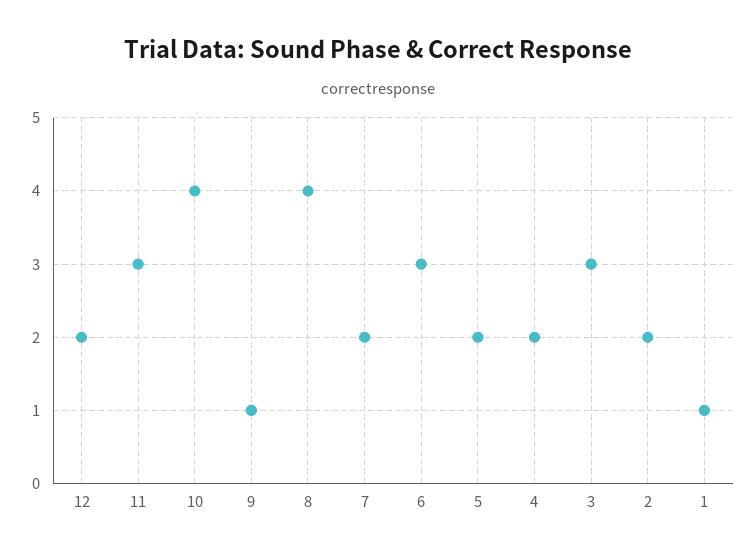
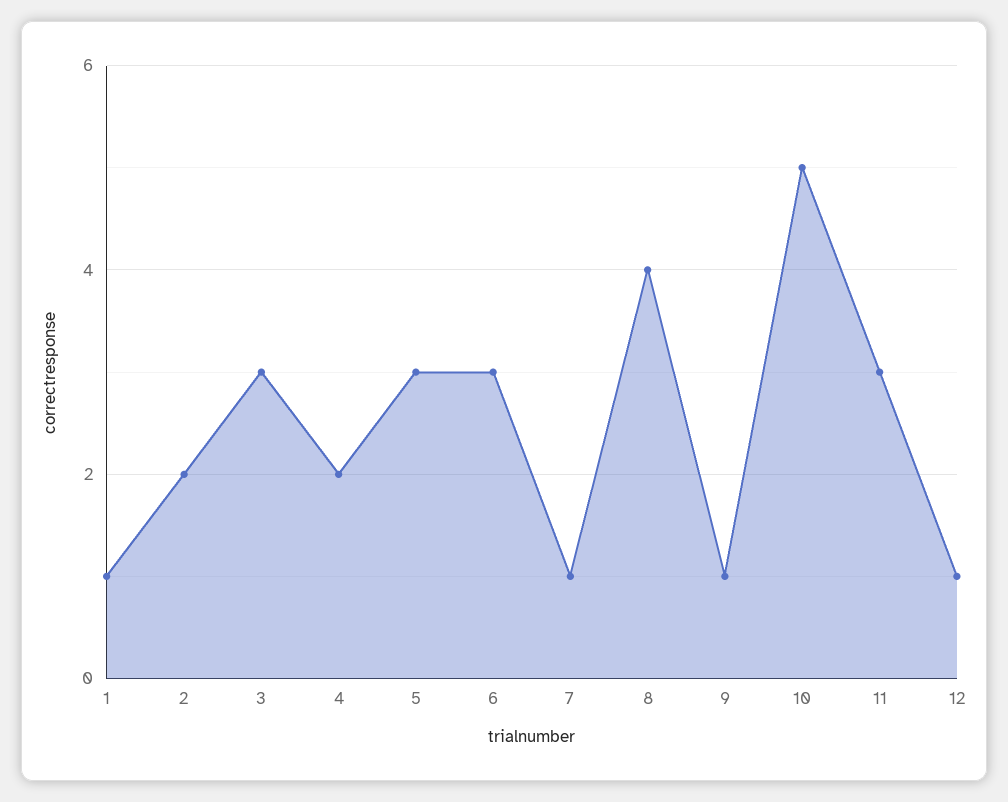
12: 2 -> 1
10: 4 -> 5
7: 2 -> 1
5: 2 -> 3

